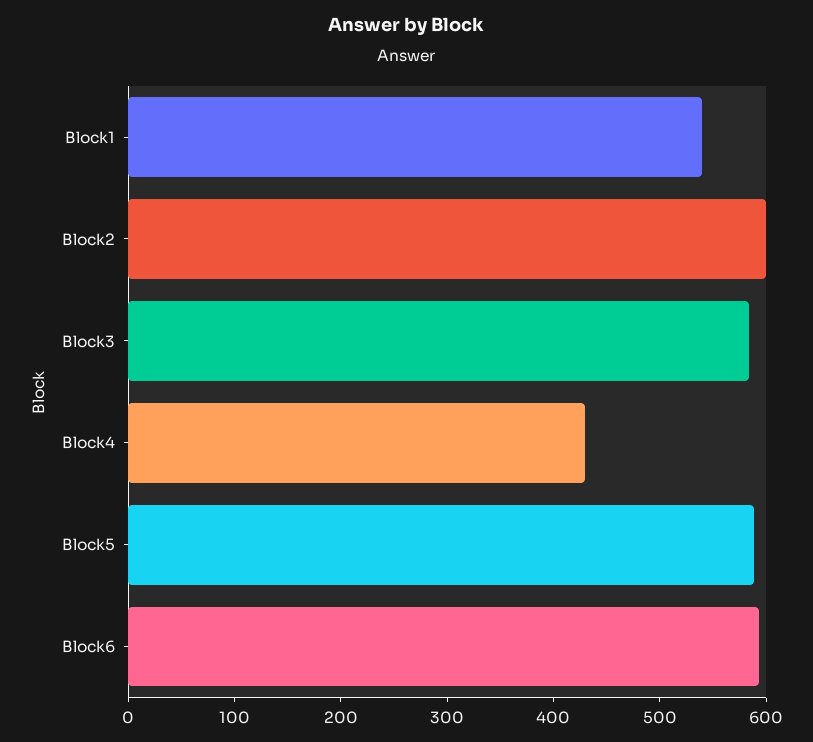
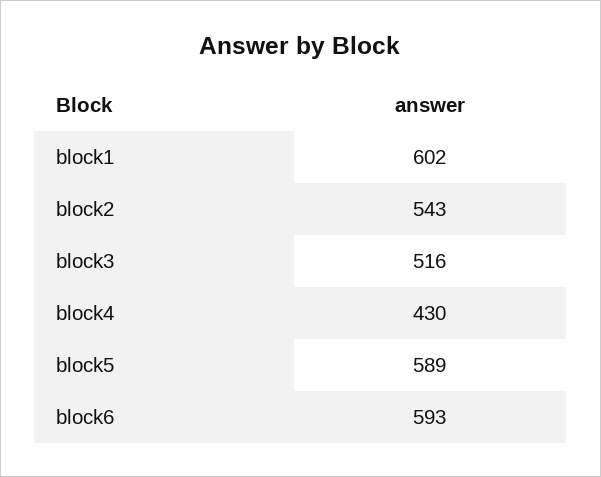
Block1: 540 -> 602
Block2: 600 -> 543
Block3: 580 -> 516

